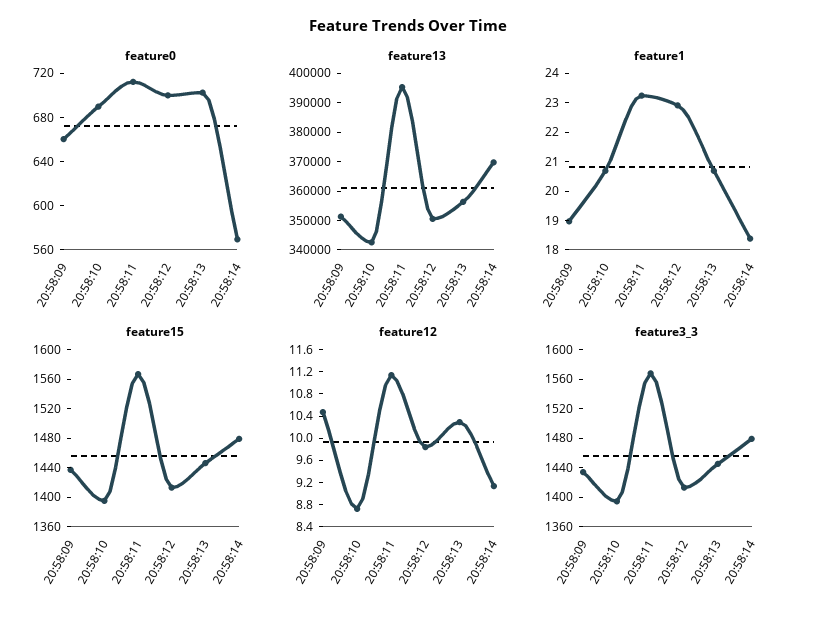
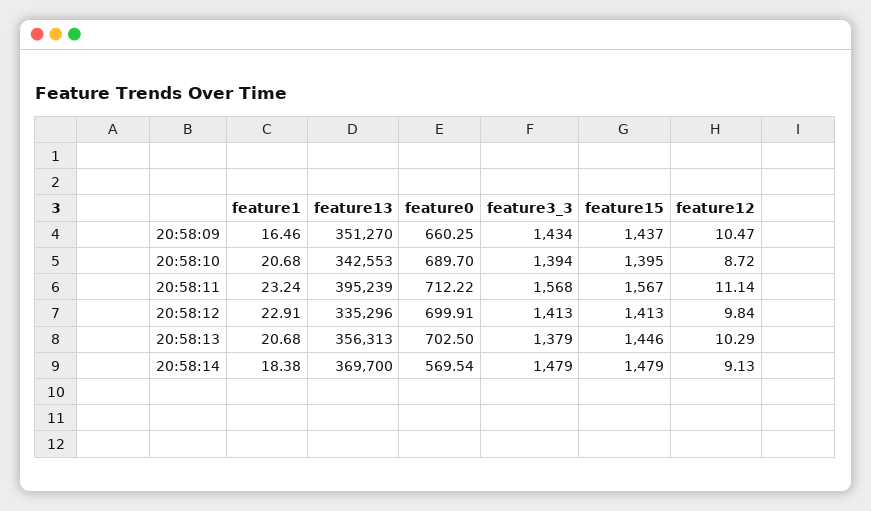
feature13, 20:58:12: 350000 -> 335296
feature1, 20:58:09: 19 -> 16.46
feature3_3, 20:58:13: 1440 -> 1379

